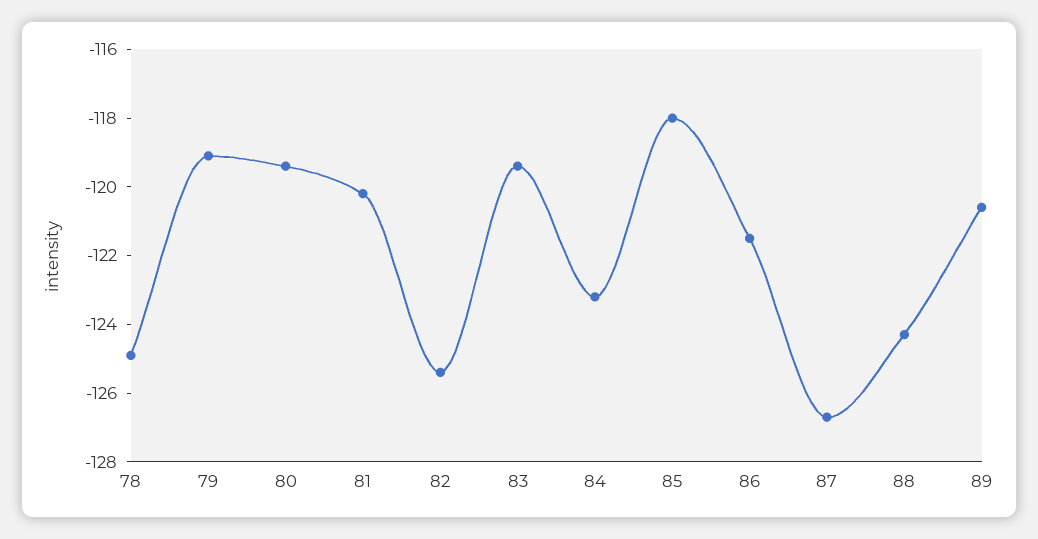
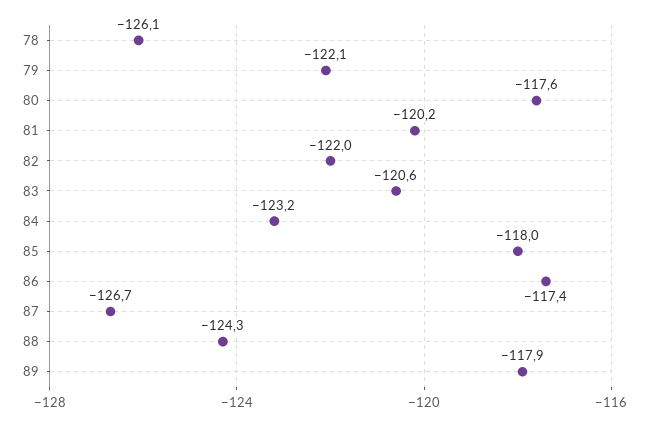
78: -125 -> -126.1
79: -119 -> -122.1
80: -119.5 -> -117.6
82: -125.5 -> -122
83: -119.5 -> -120.6
86: -121.5 -> -117.4
89: -120.5 -> -117.9

